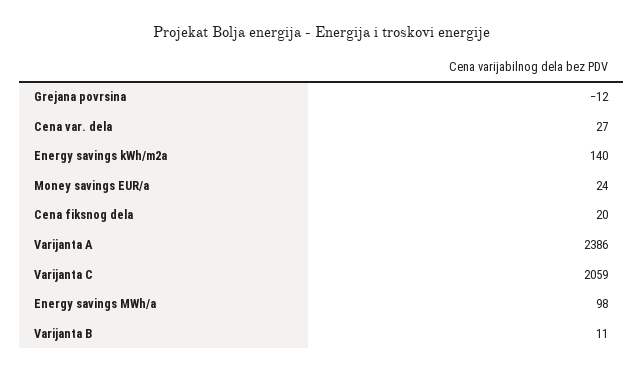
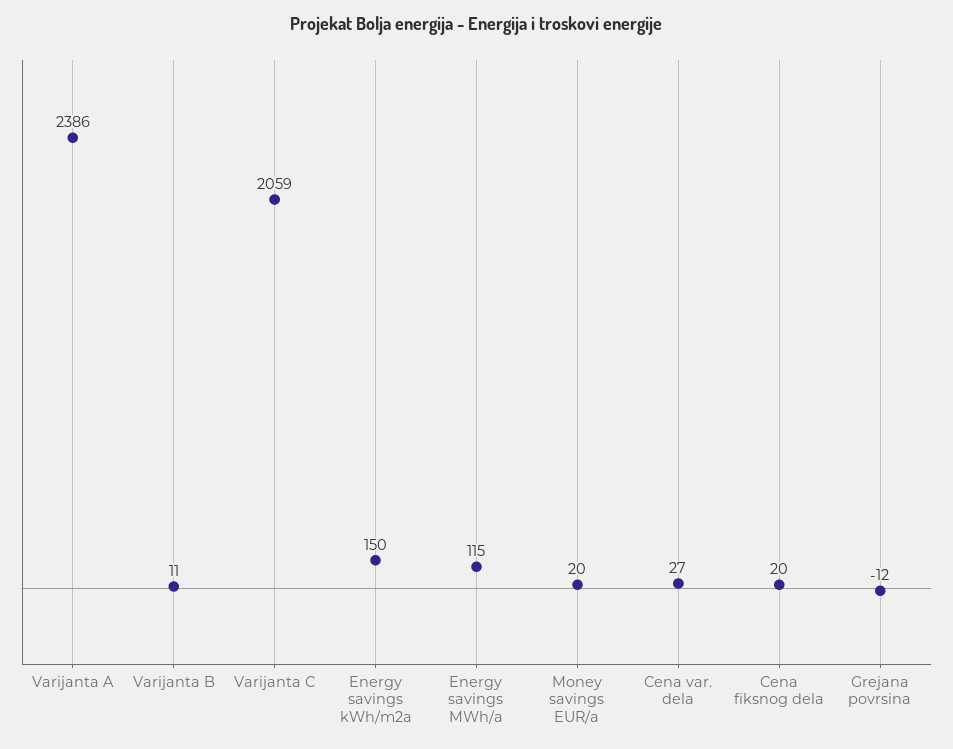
Energy savings kWh/m2a: 140 -> 150
Money savings EUR/a: 24 -> 20
Energy savings MWh/a: 98 -> 115

